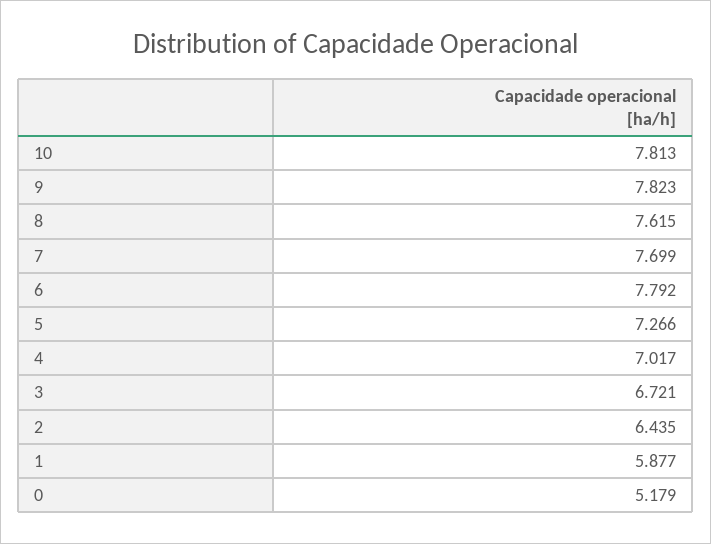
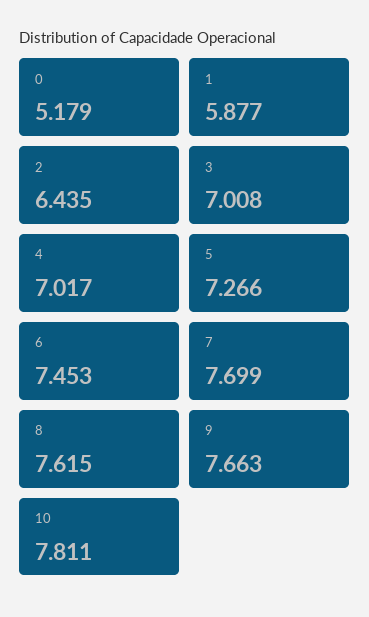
10: 7.813 -> 7.811
9: 7.823 -> 7.663
6: 7.792 -> 7.453
3: 6.721 -> 7.008

